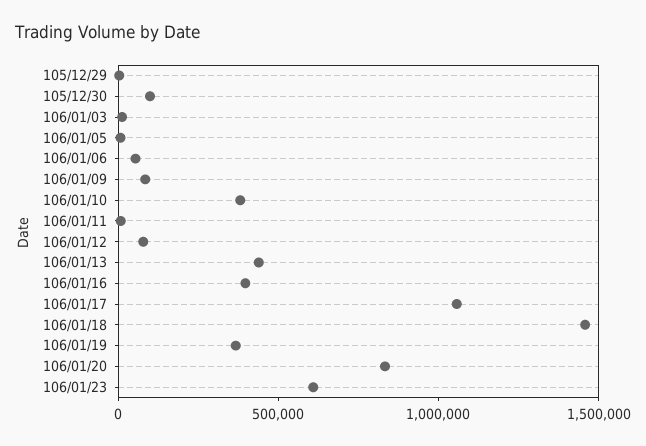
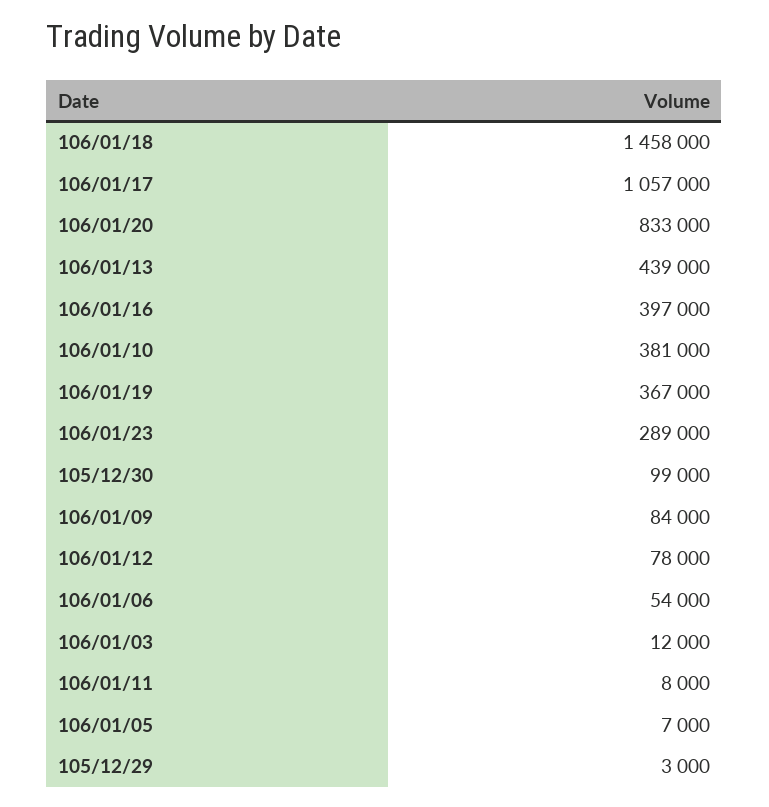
106/01/23: 600000 -> 289000

